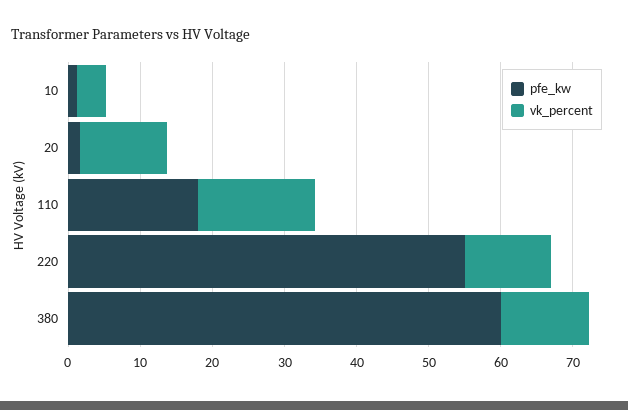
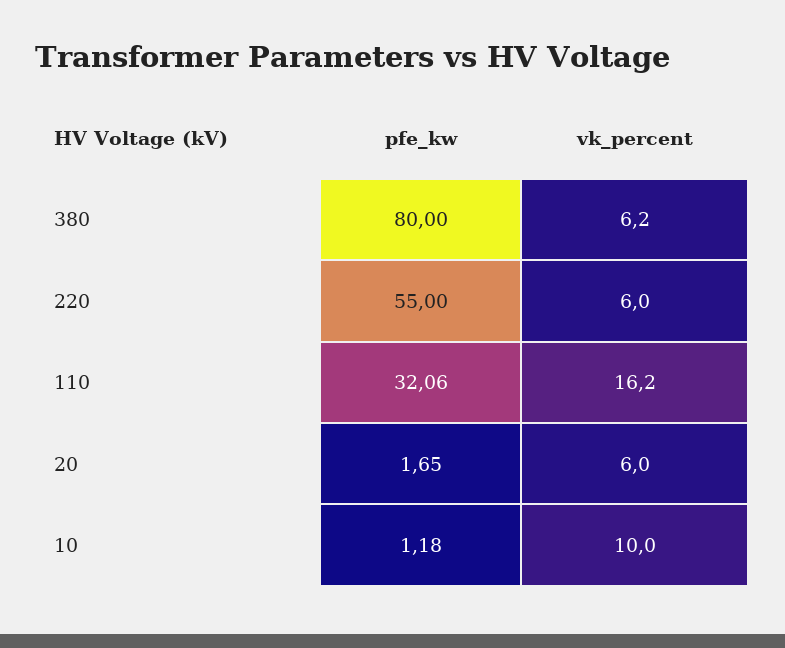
vk_percent, 10: 4 -> 10
vk_percent, 20: 12 -> 6
pfe_kw, 110: 18 -> 32.06
vk_percent, 220: 12 -> 6
pfe_kw, 380: 60 -> 80
vk_percent, 380: 12 -> 6.2

